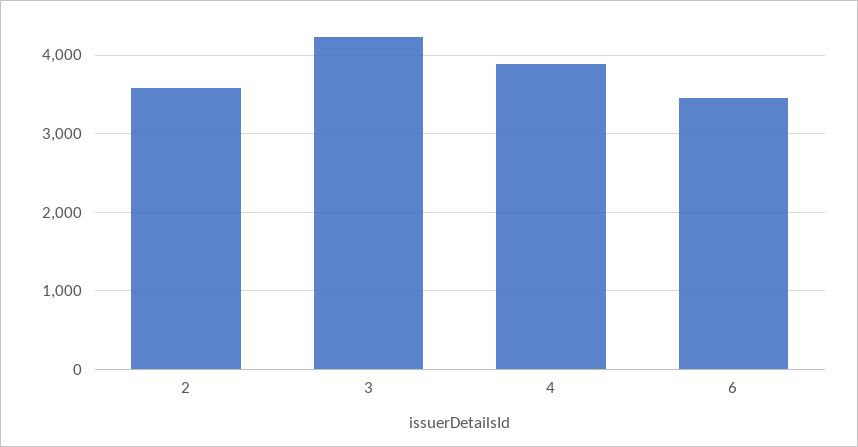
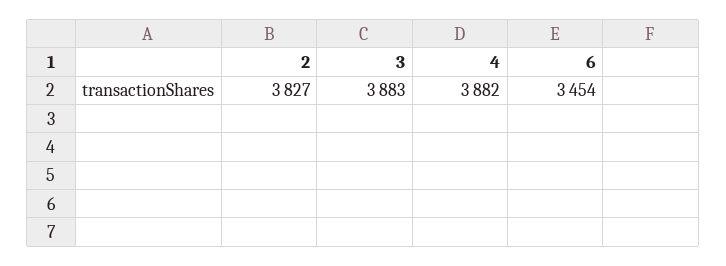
2: 3600 -> 3827
3: 4200 -> 3883

